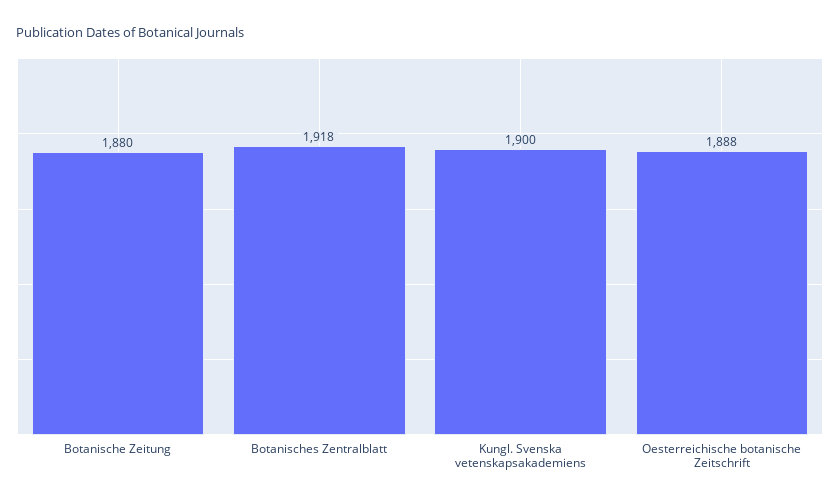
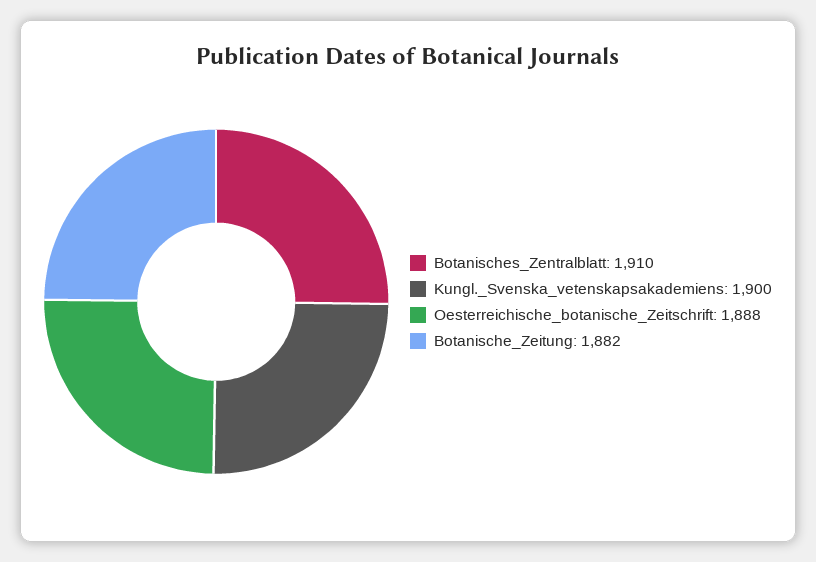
Botanische Zeitung: 1880 -> 1882
Botanisches Zentralblatt: 1918 -> 1910

